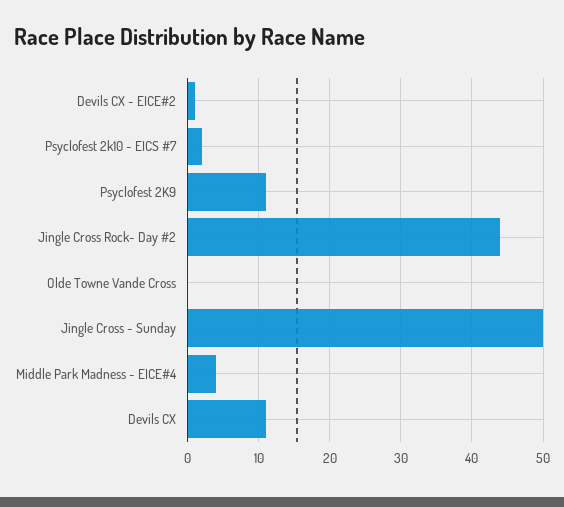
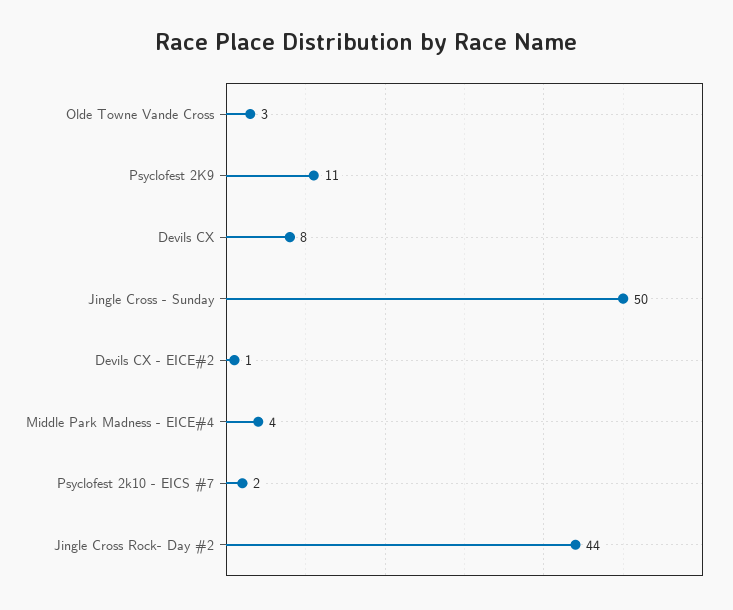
Olde Towne Vande Cross: 0 -> 3
Devils CX: 11 -> 8

